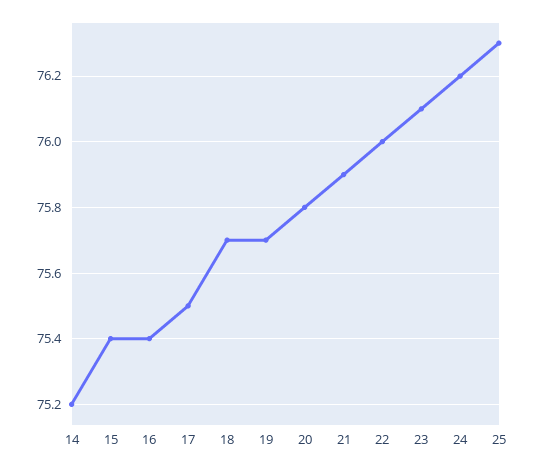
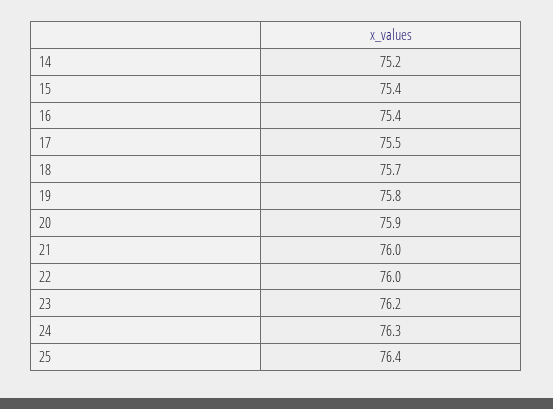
19: 75.7 -> 75.8
20: 75.8 -> 75.9
21: 75.9 -> 76
23: 76.1 -> 76.2
24: 76.2 -> 76.3
25: 76.3 -> 76.4

